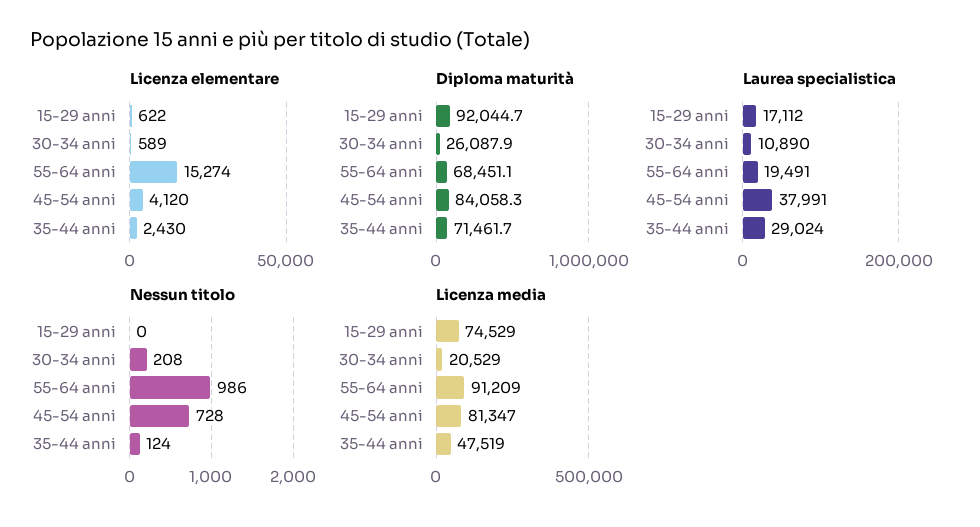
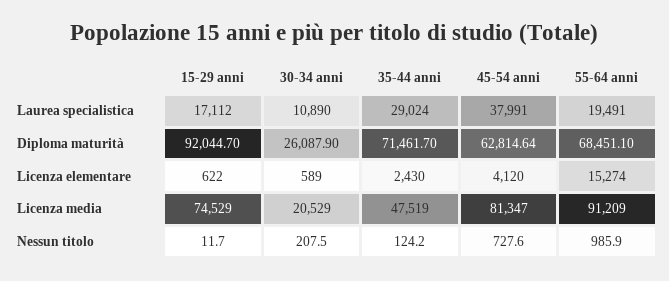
Diploma maturità, 45-54 anni: 84058.3 -> 62814.64
Nessun titolo, 15-29 anni: 0 -> 11.7

